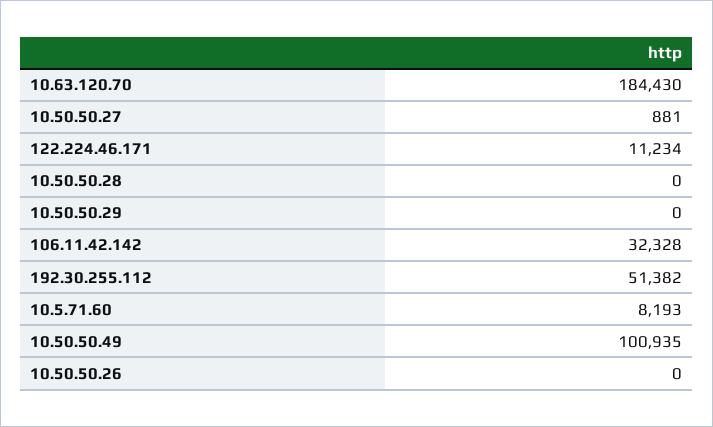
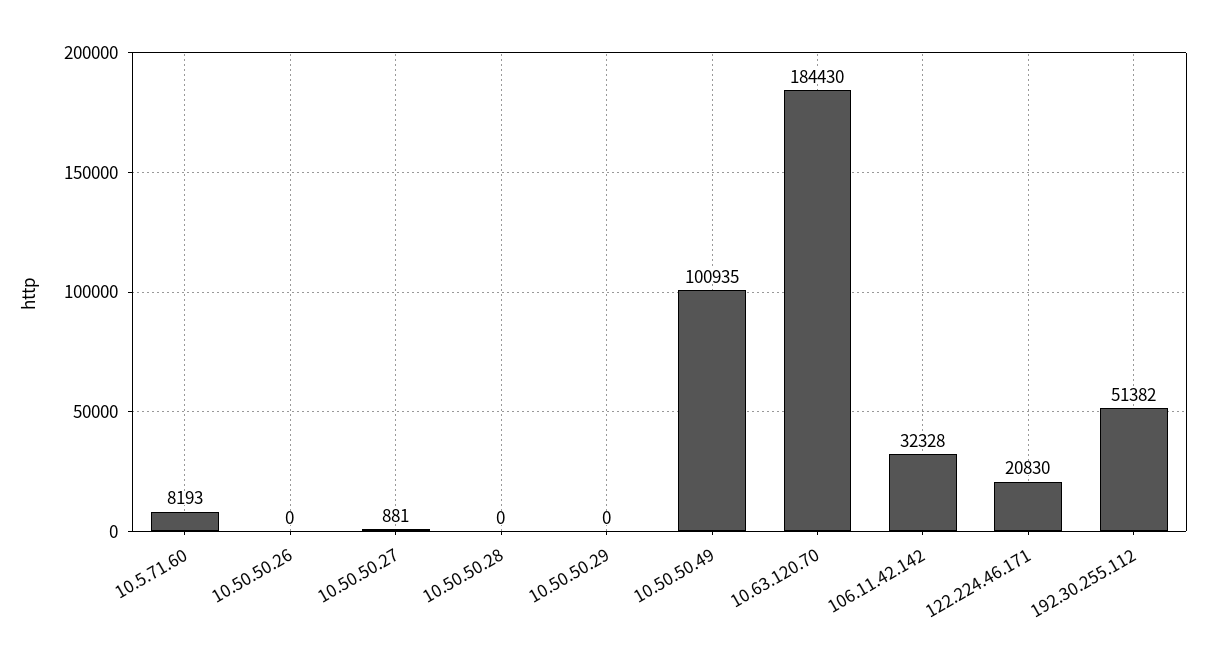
122.224.46.171: 11234 -> 20830

